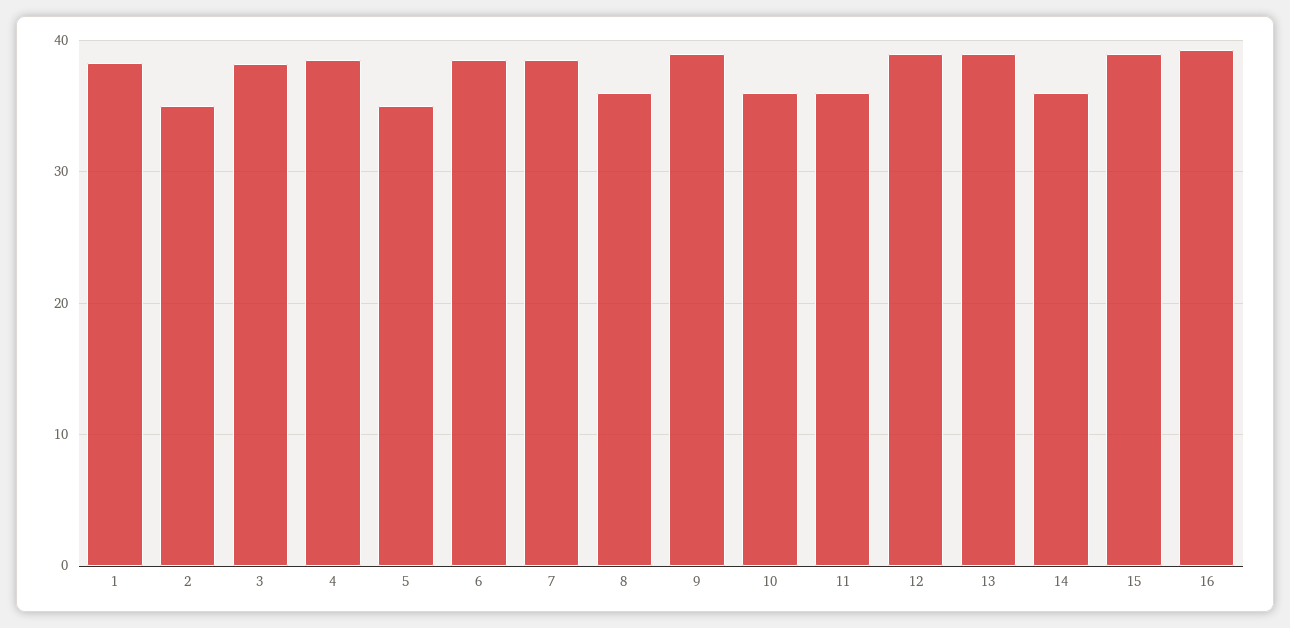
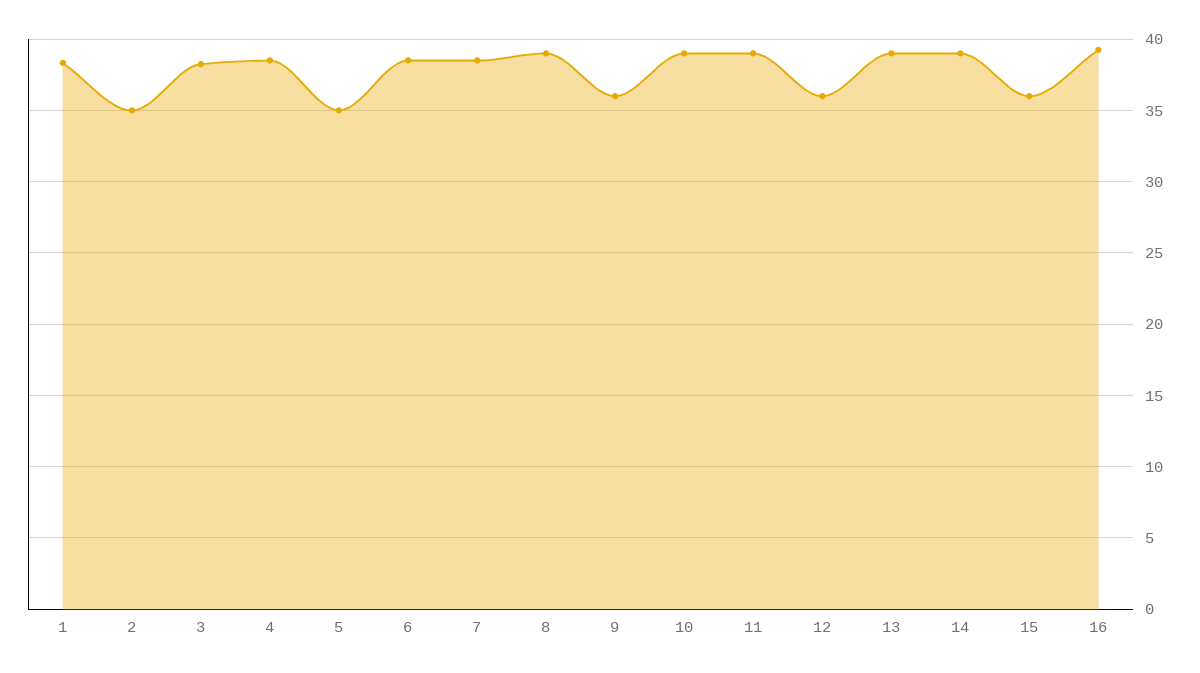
8: 36 -> 39
9: 39 -> 36
10: 36 -> 39
11: 36 -> 39
12: 39 -> 36
14: 36 -> 39
15: 39 -> 36

